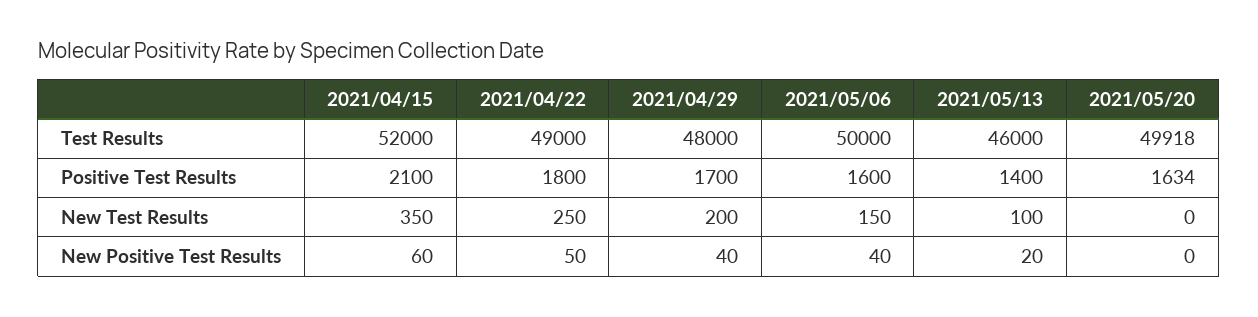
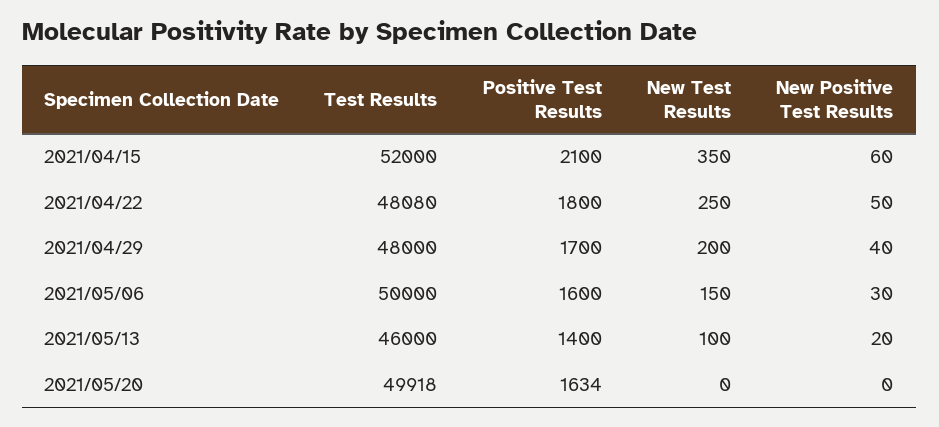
2021/04/22, Test Results: 49000 -> 48080
2021/05/06, New Positive Test Results: 40 -> 30

